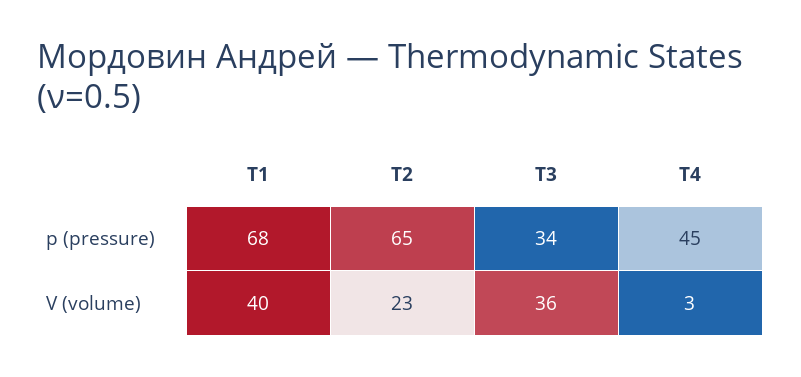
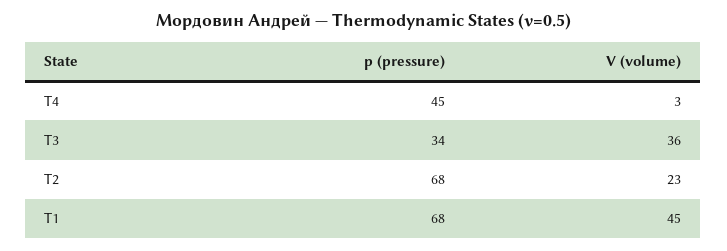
T2, p (pressure): 65 -> 68
T1, V (volume): 40 -> 45

